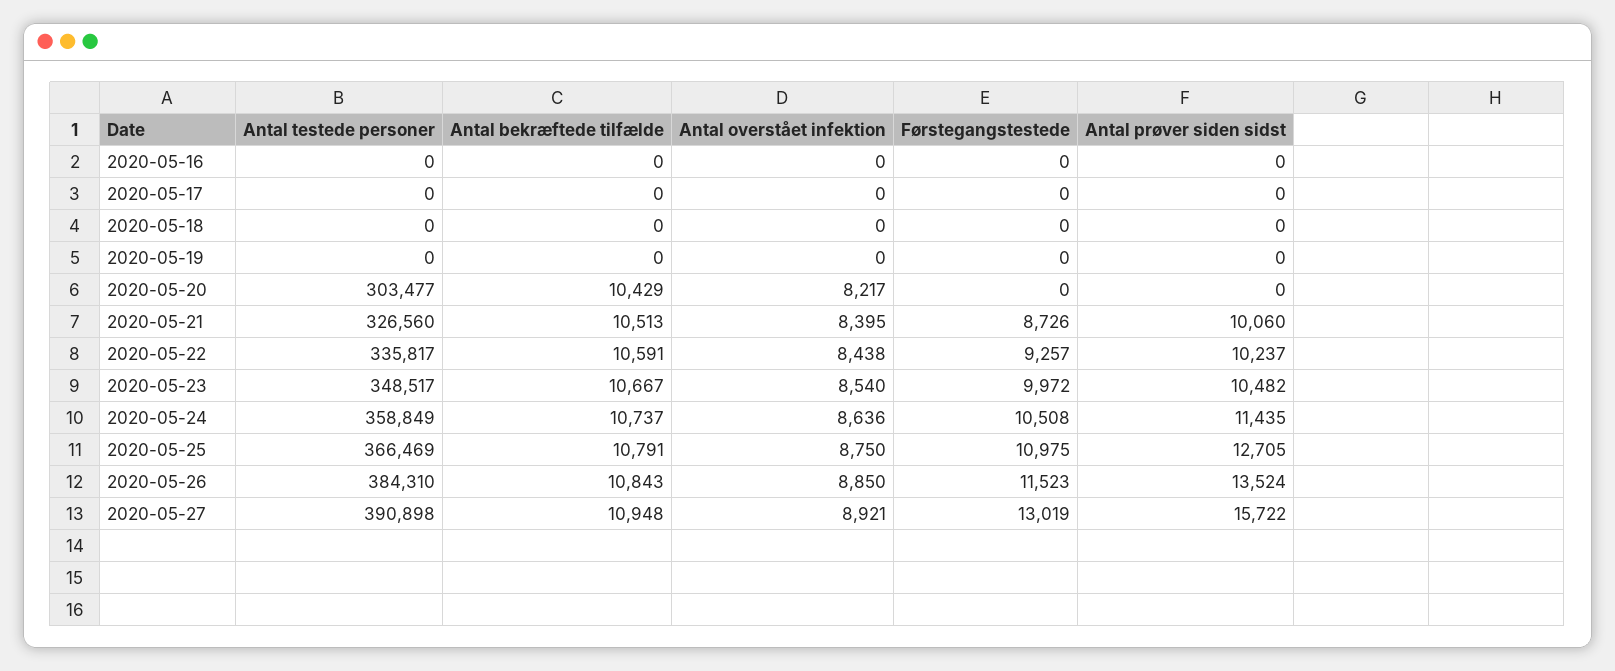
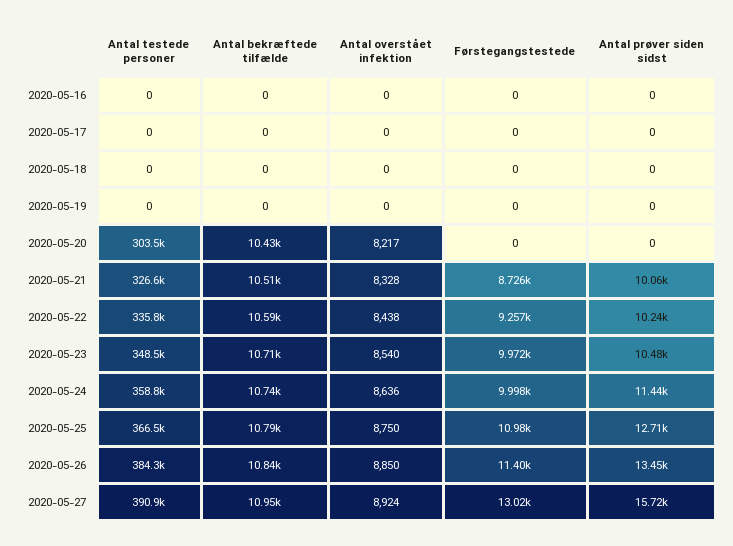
Antal overstået infektion, 2020-05-21: 8395 -> 8328
Antal bekræftede tilfælde, 2020-05-23: 10667 -> 10710
Førstegangstestede, 2020-05-24: 10508 -> 9998
Førstegangstestede, 2020-05-26: 11523 -> 11400
Antal prøver siden sidst, 2020-05-26: 13524 -> 13450
Antal overstået infektion, 2020-05-27: 8921 -> 8924

